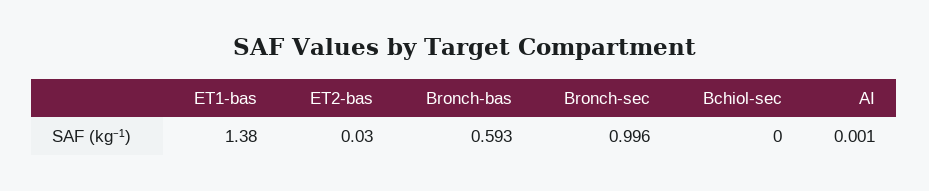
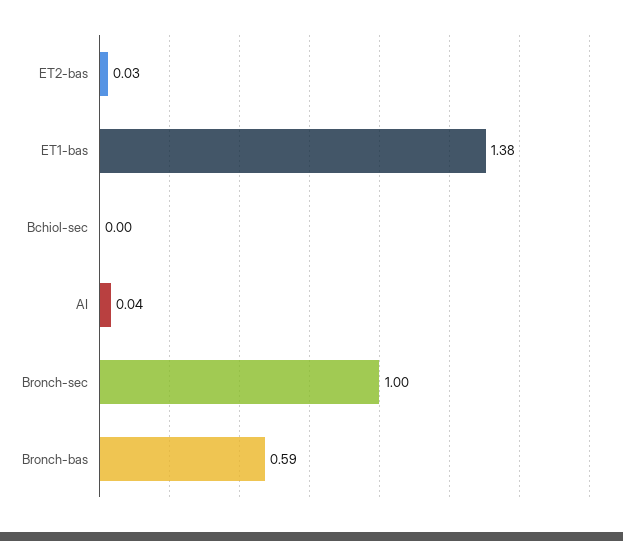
AI: 0.001 -> 0.04

